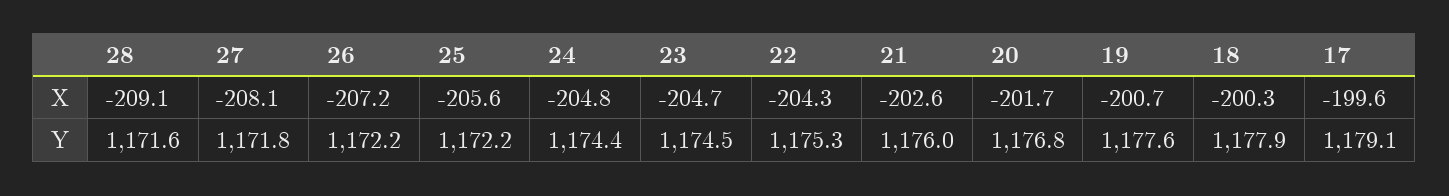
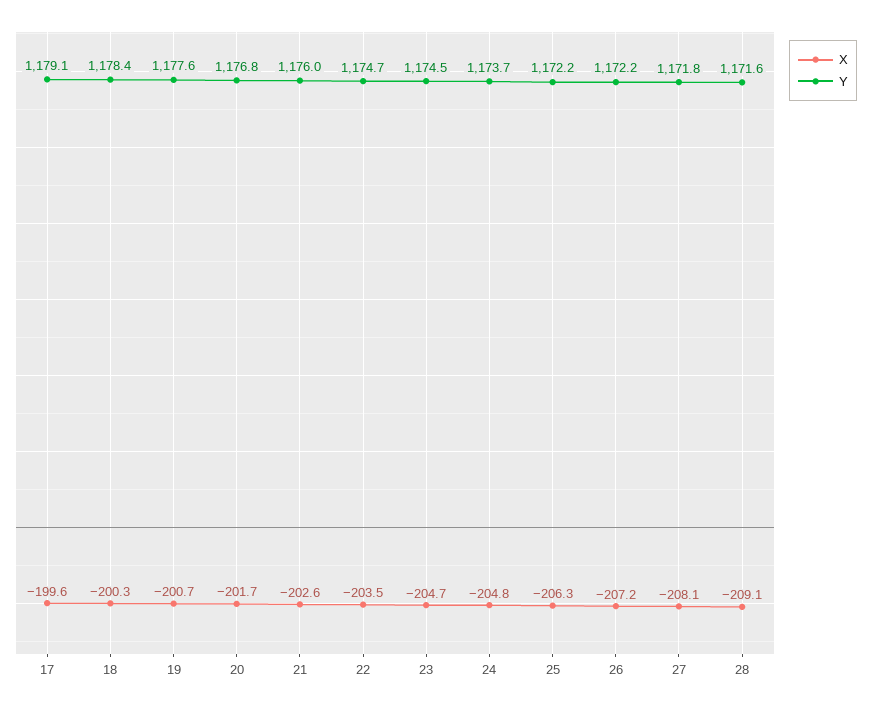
X, 25: -205.6 -> -206.3
X, 22: -204.3 -> -203.5
Y, 24: 1174.4 -> 1173.7
Y, 22: 1175.3 -> 1174.7
Y, 18: 1177.9 -> 1178.4

